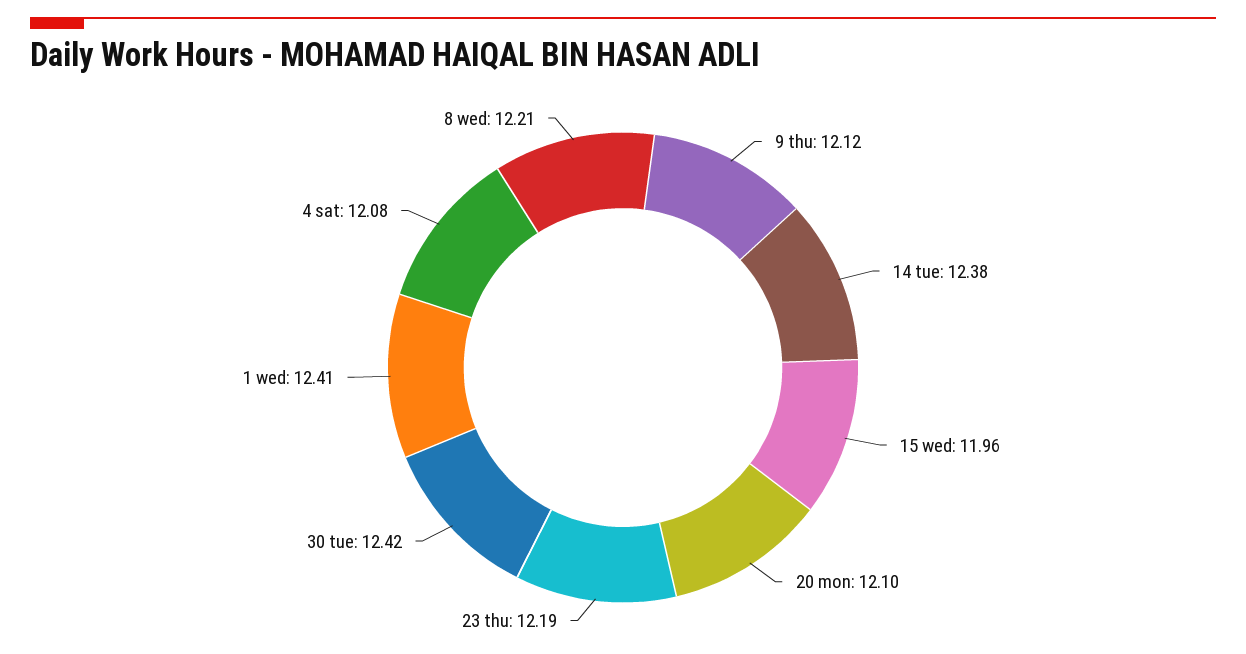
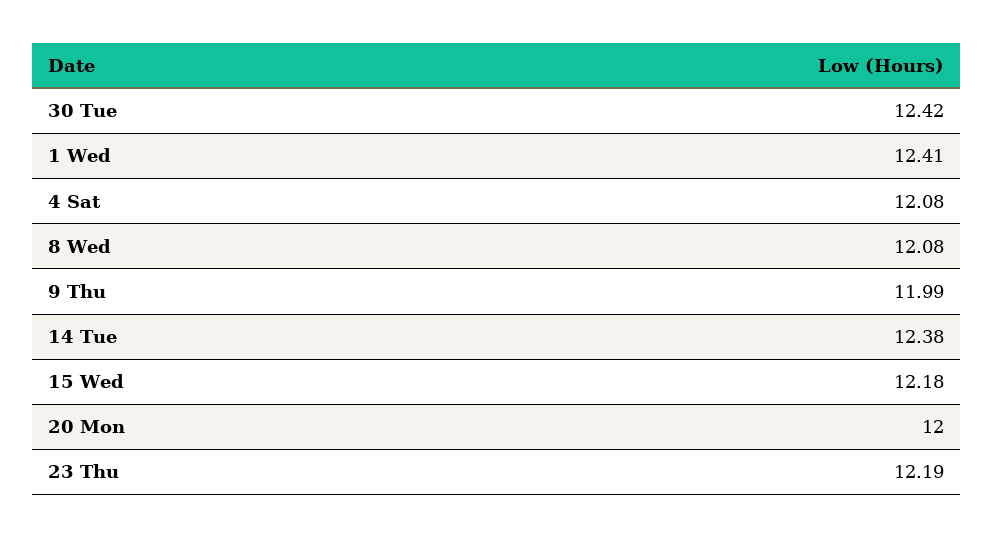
9 thu: 12.12 -> 11.99
15 wed: 11.96 -> 12.18
20 mon: 12.1 -> 12
8 wed: 12.21 -> 12.08

